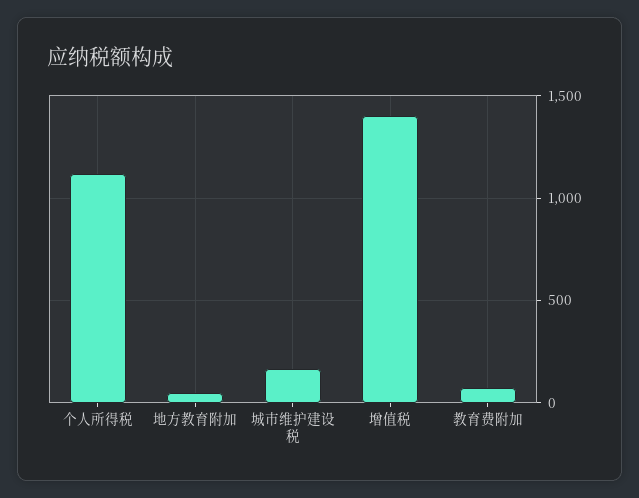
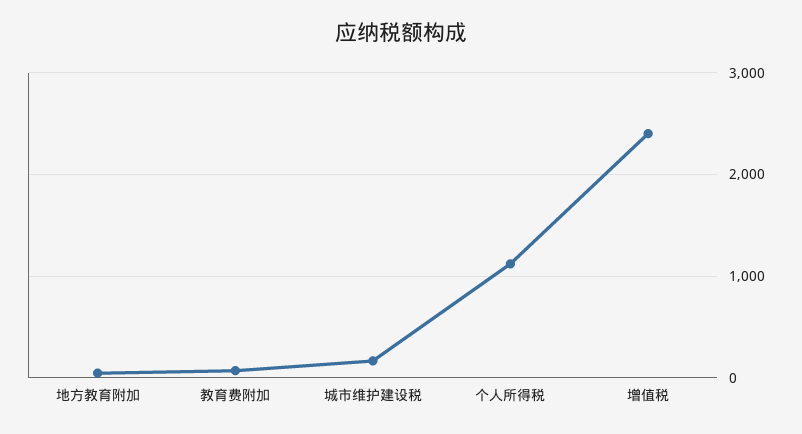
增值税: 1400 -> 2400

